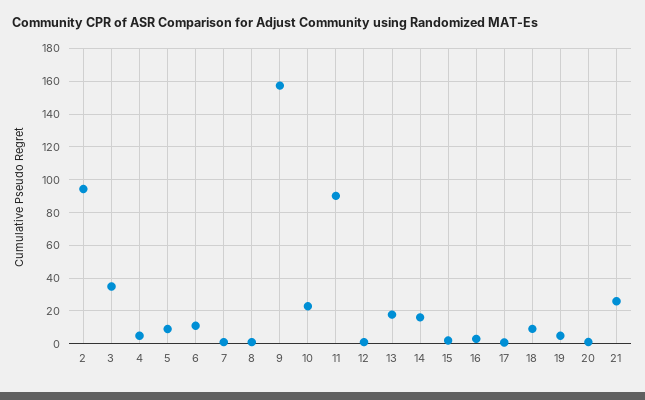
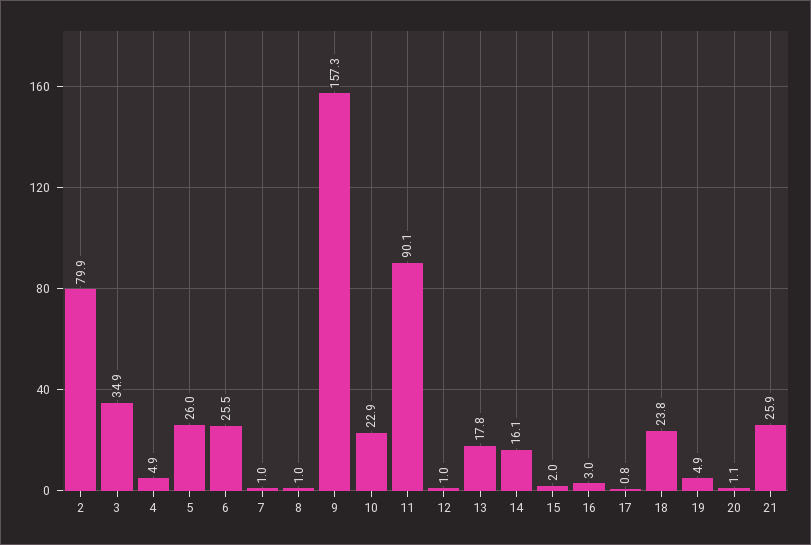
2: 95 -> 79.9
5: 10 -> 26
6: 10 -> 25.5
18: 10 -> 23.8

